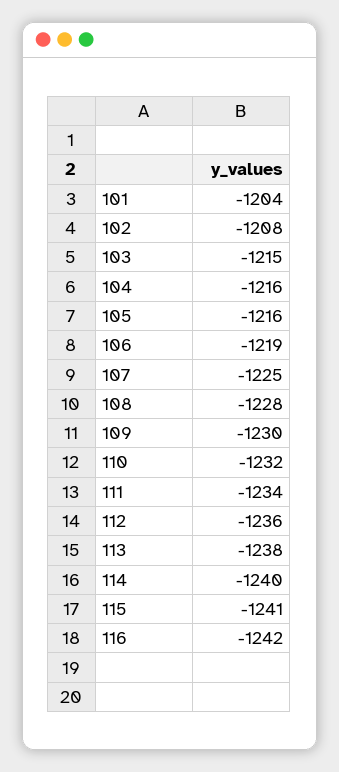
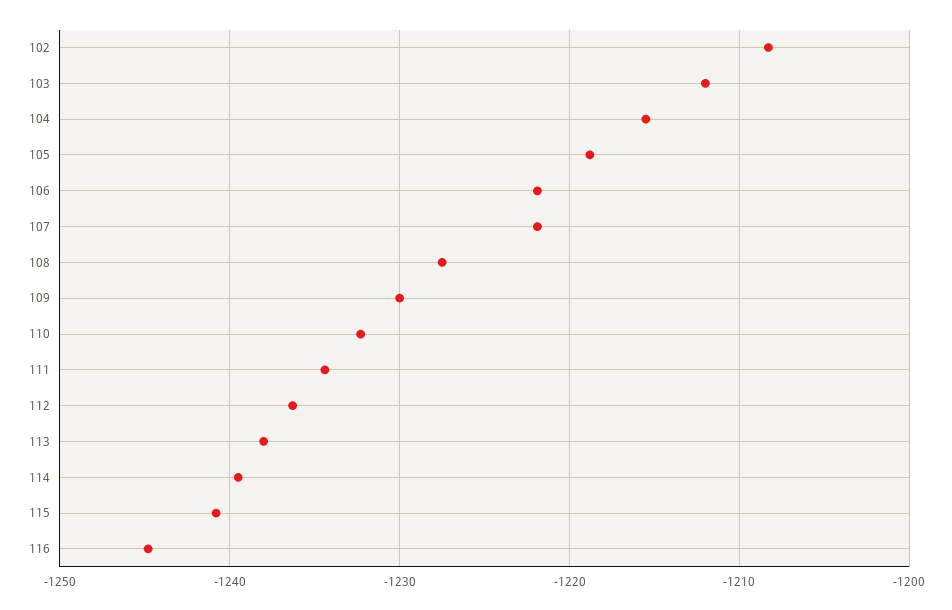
101: -1204 -> none
103: -1215 -> -1212
105: -1216 -> -1219
106: -1219 -> -1222
107: -1225 -> -1222
116: -1242 -> -1245

